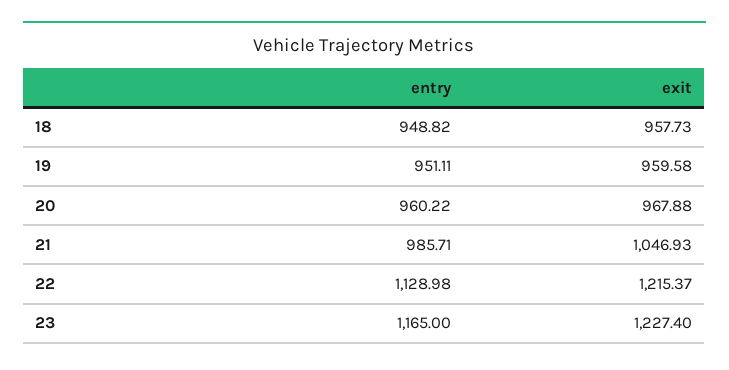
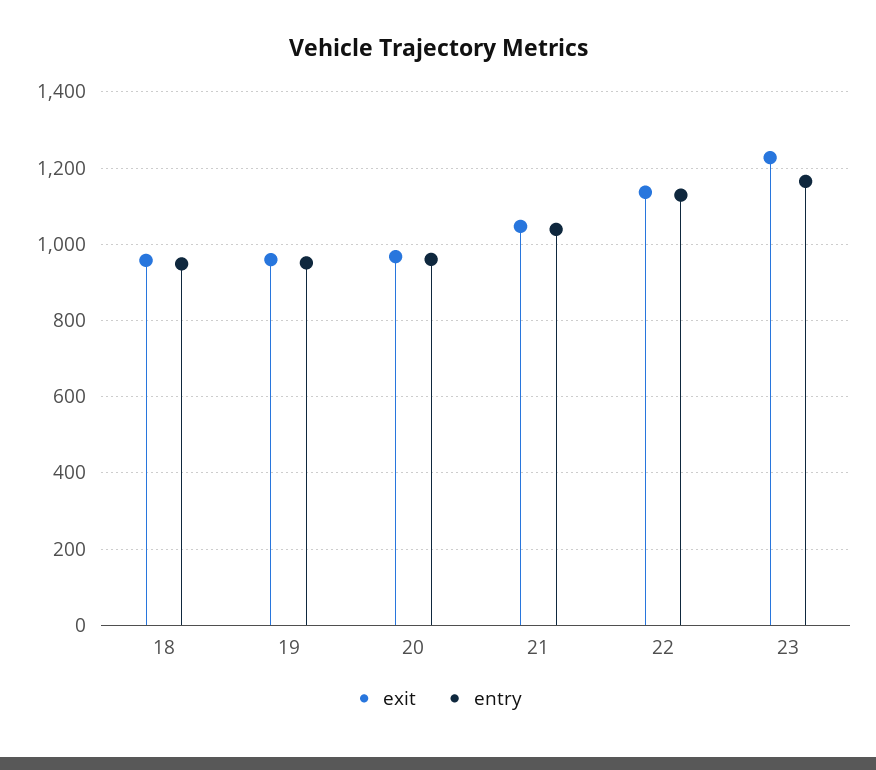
entry, 21: 985.71 -> 1040
exit, 22: 1215.37 -> 1140

